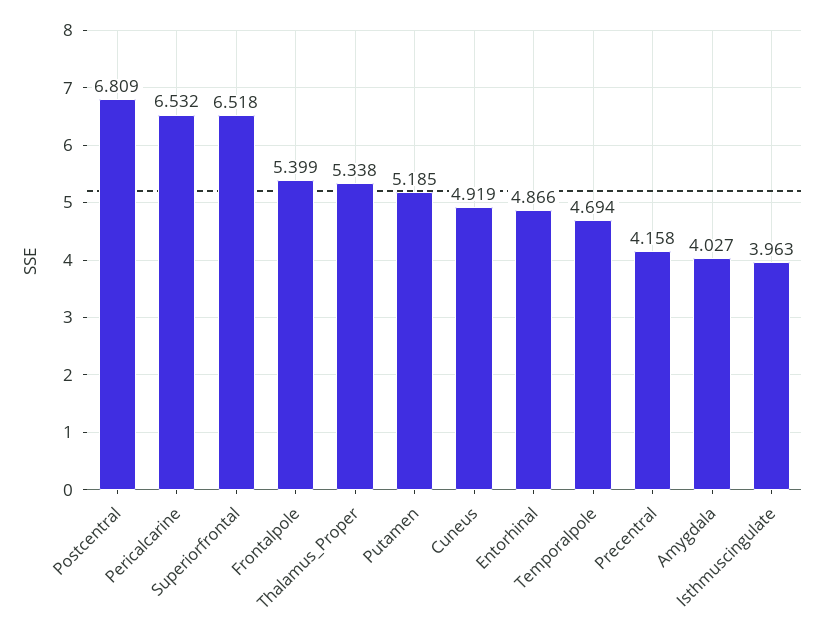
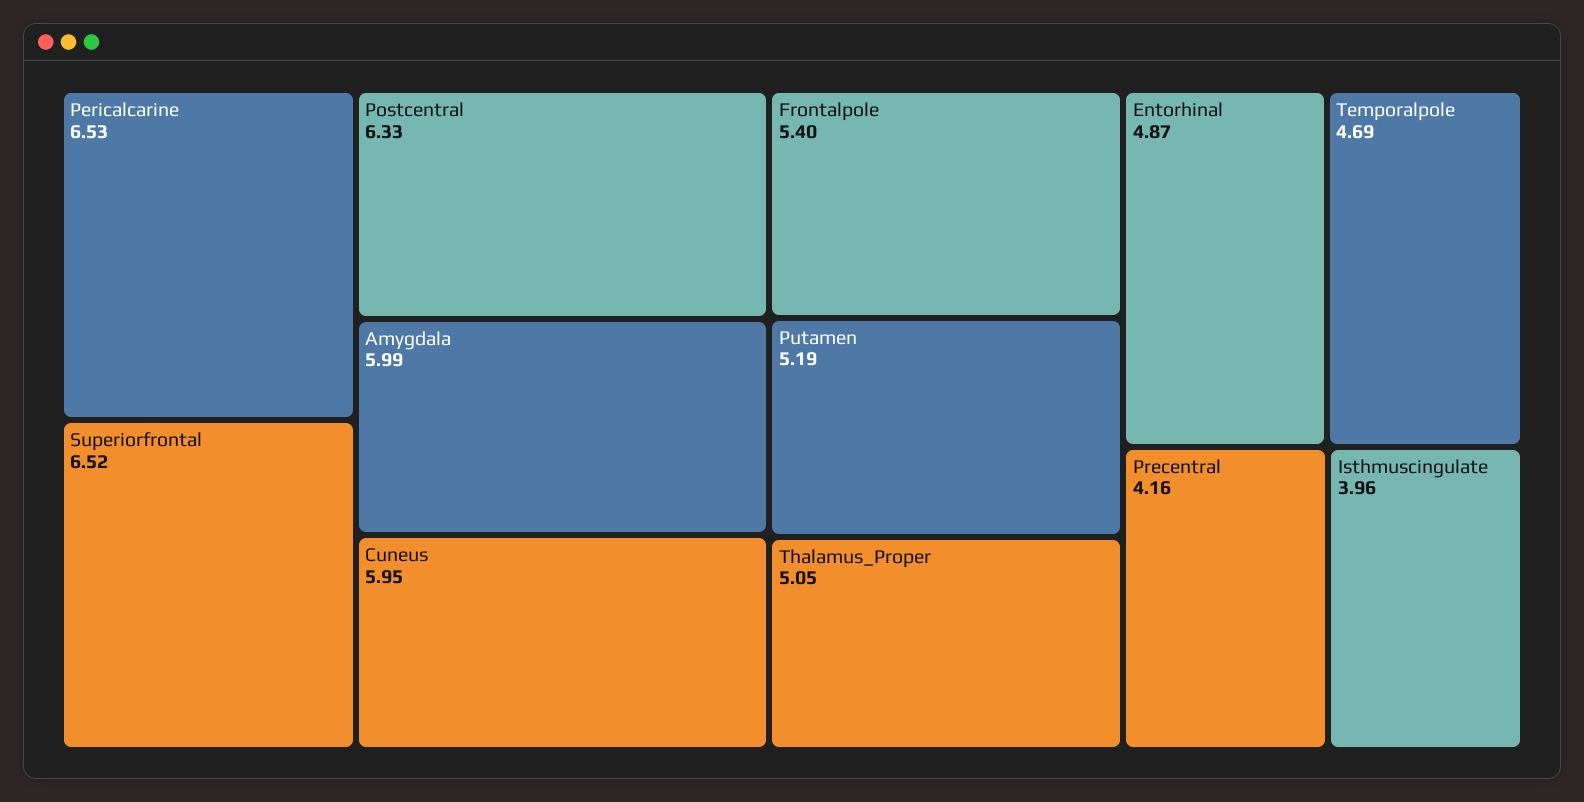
Postcentral: 6.809 -> 6.33
Thalamus_Proper: 5.338 -> 5.05
Cuneus: 4.919 -> 5.95
Amygdala: 4.027 -> 5.99

